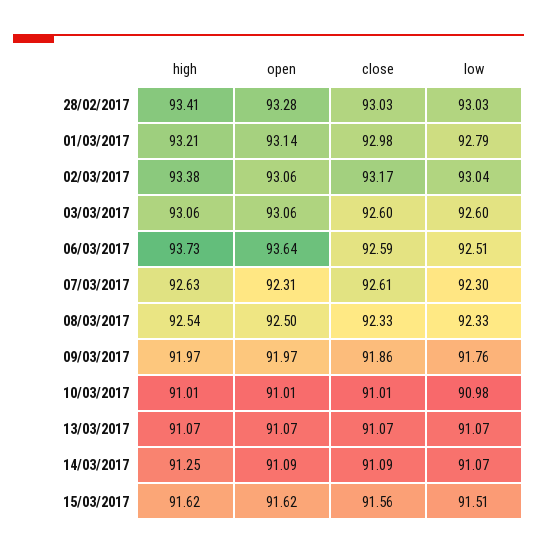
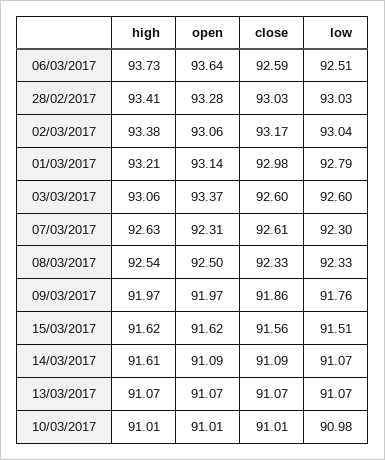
open, 03/03/2017: 93.06 -> 93.37
high, 14/03/2017: 91.25 -> 91.61

